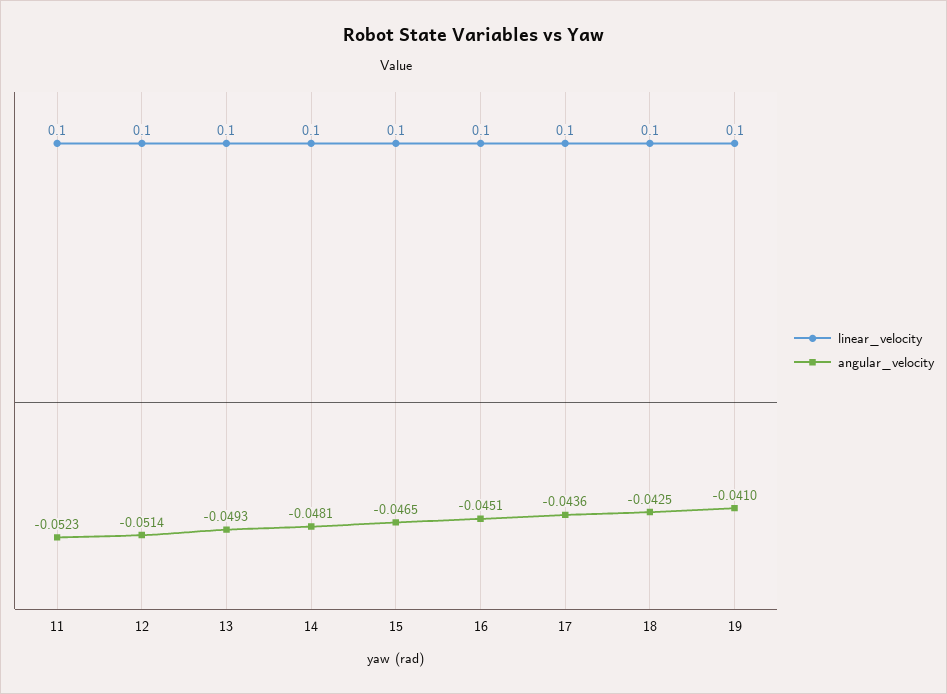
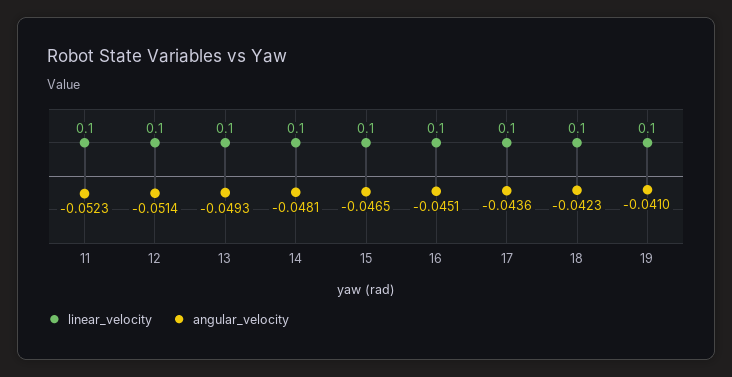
angular_velocity, 18: -0.0425 -> -0.0423

